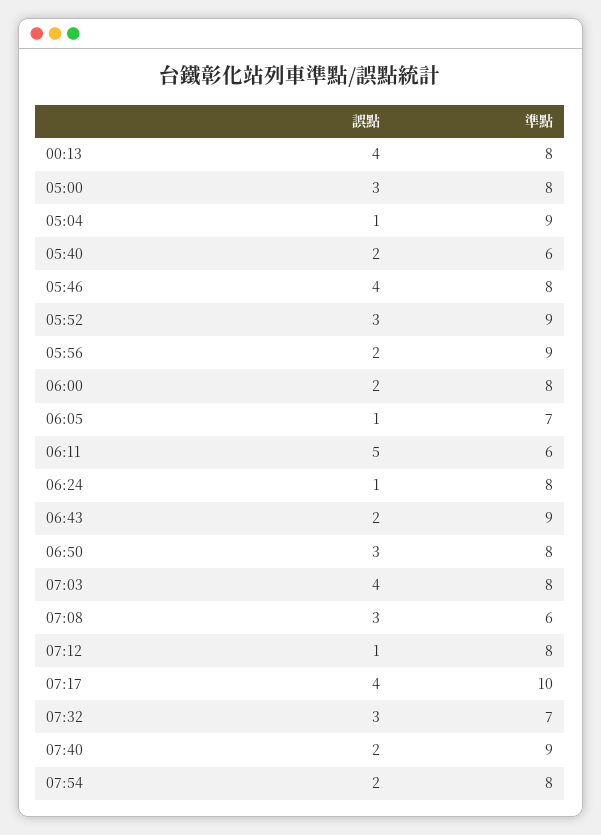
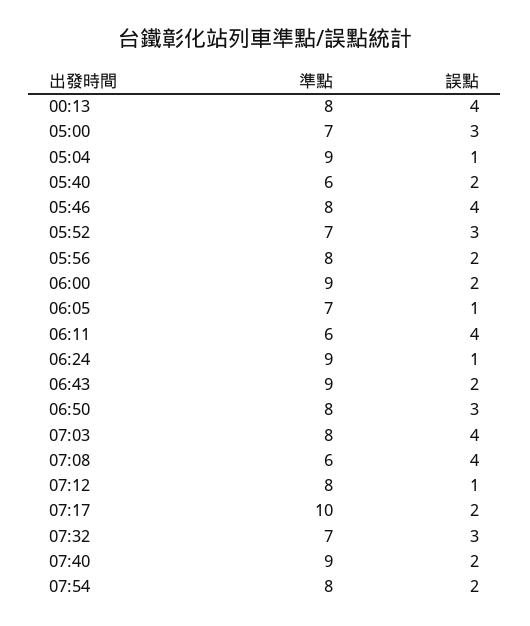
準點, 05:00: 8 -> 7
準點, 05:52: 9 -> 7
準點, 05:56: 9 -> 8
準點, 06:00: 8 -> 9
誤點, 06:11: 5 -> 4
準點, 06:24: 8 -> 9
誤點, 07:08: 3 -> 4
誤點, 07:17: 4 -> 2

